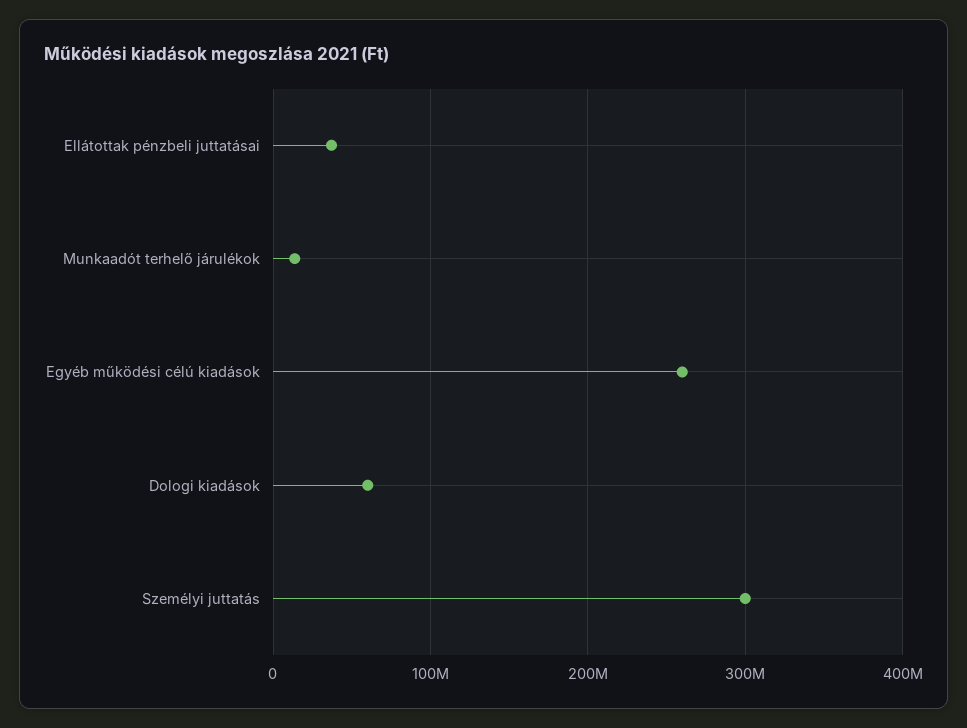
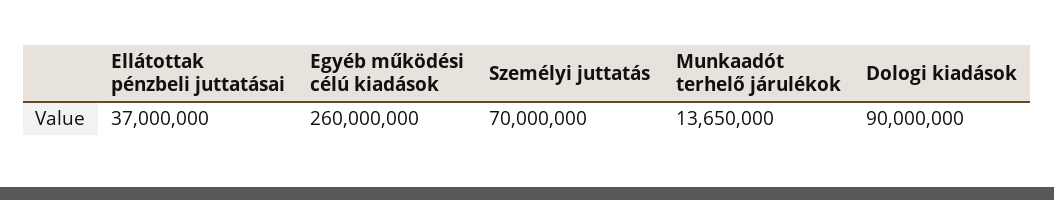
Dologi kiadások: 60000000 -> 90000000
Személyi juttatás: 300000000 -> 70000000

